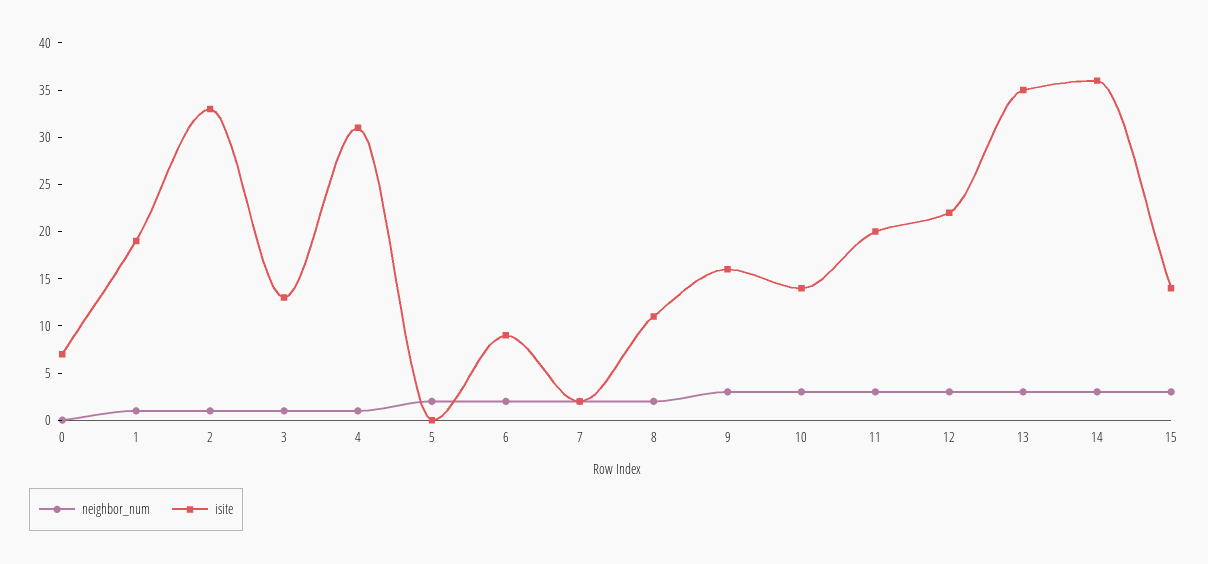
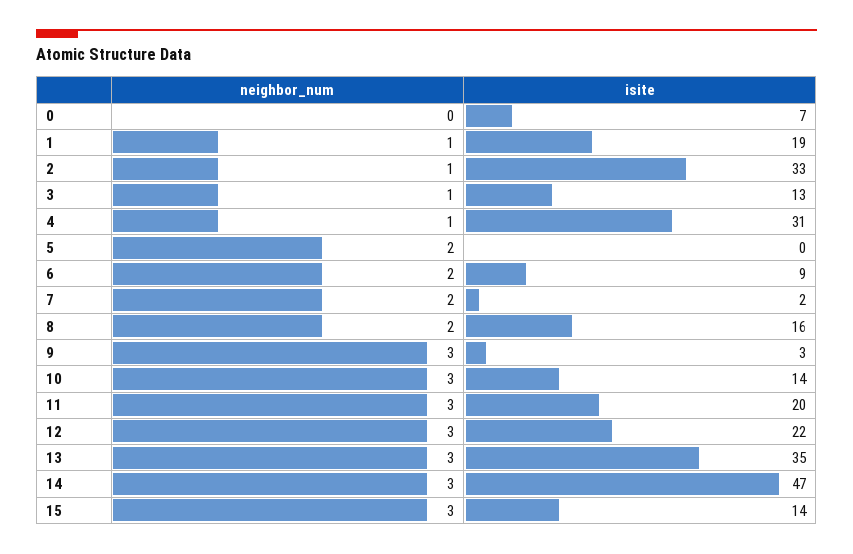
isite, 8: 11 -> 16
isite, 9: 16 -> 3
isite, 14: 36 -> 47

